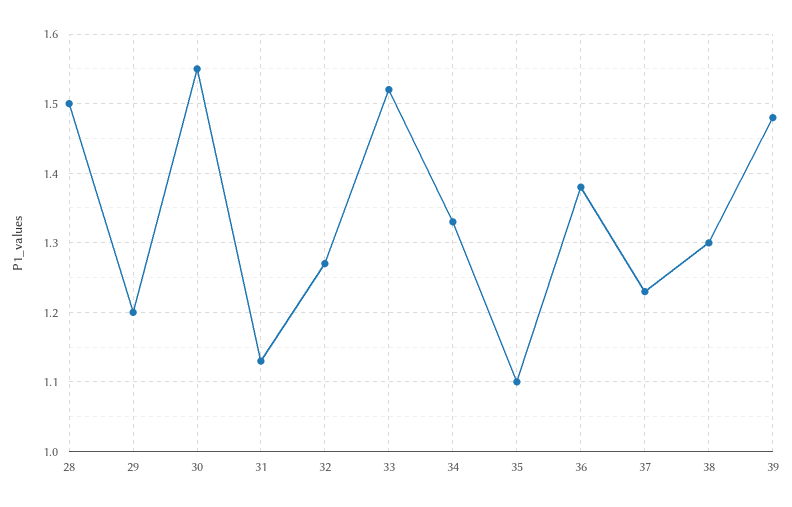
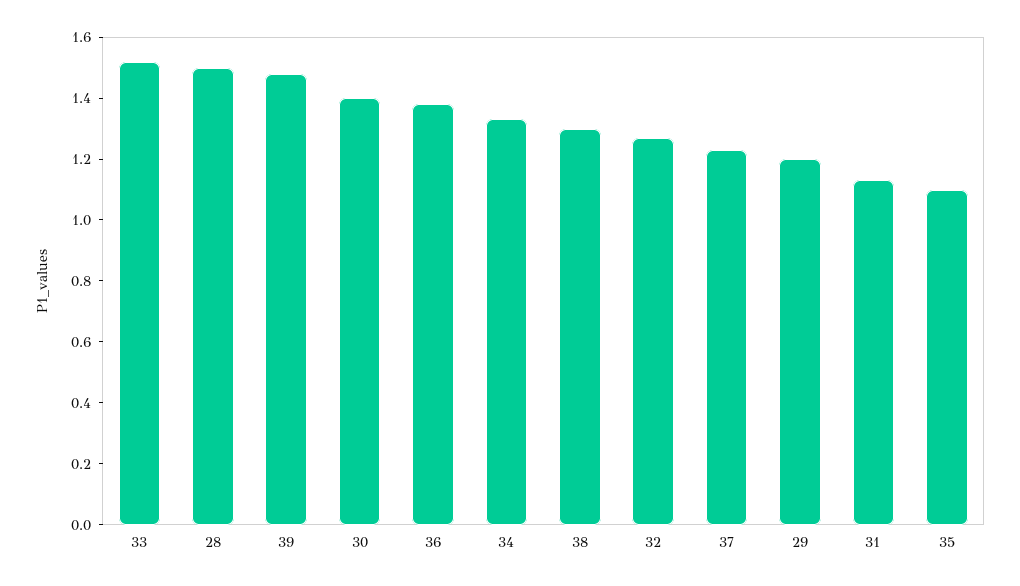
30: 1.55 -> 1.4

